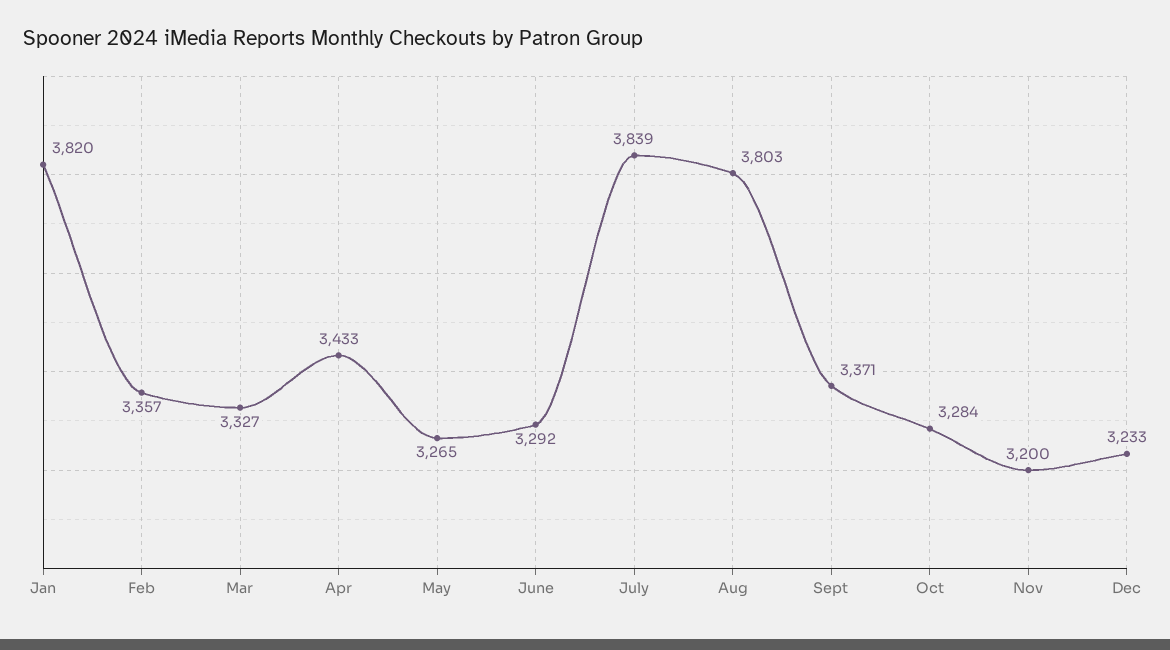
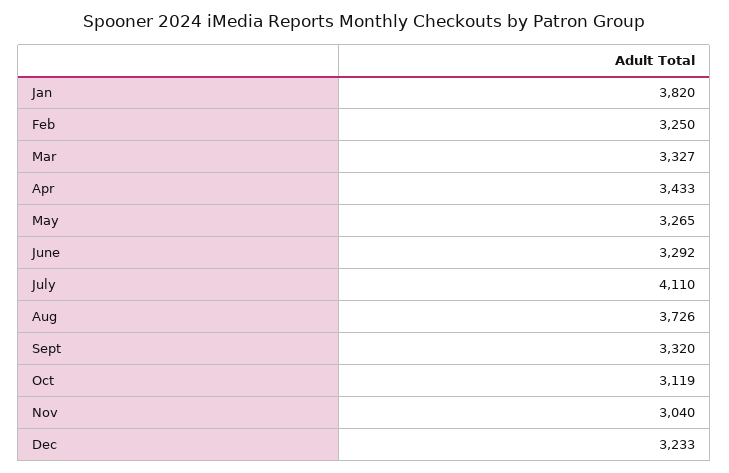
Feb: 3357 -> 3250
July: 3839 -> 4110
Aug: 3803 -> 3726
Sept: 3371 -> 3320
Oct: 3284 -> 3119
Nov: 3200 -> 3040

